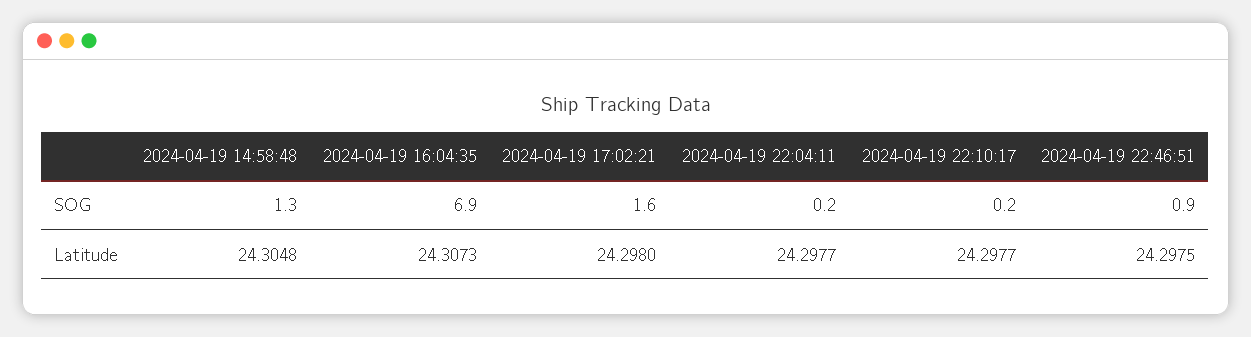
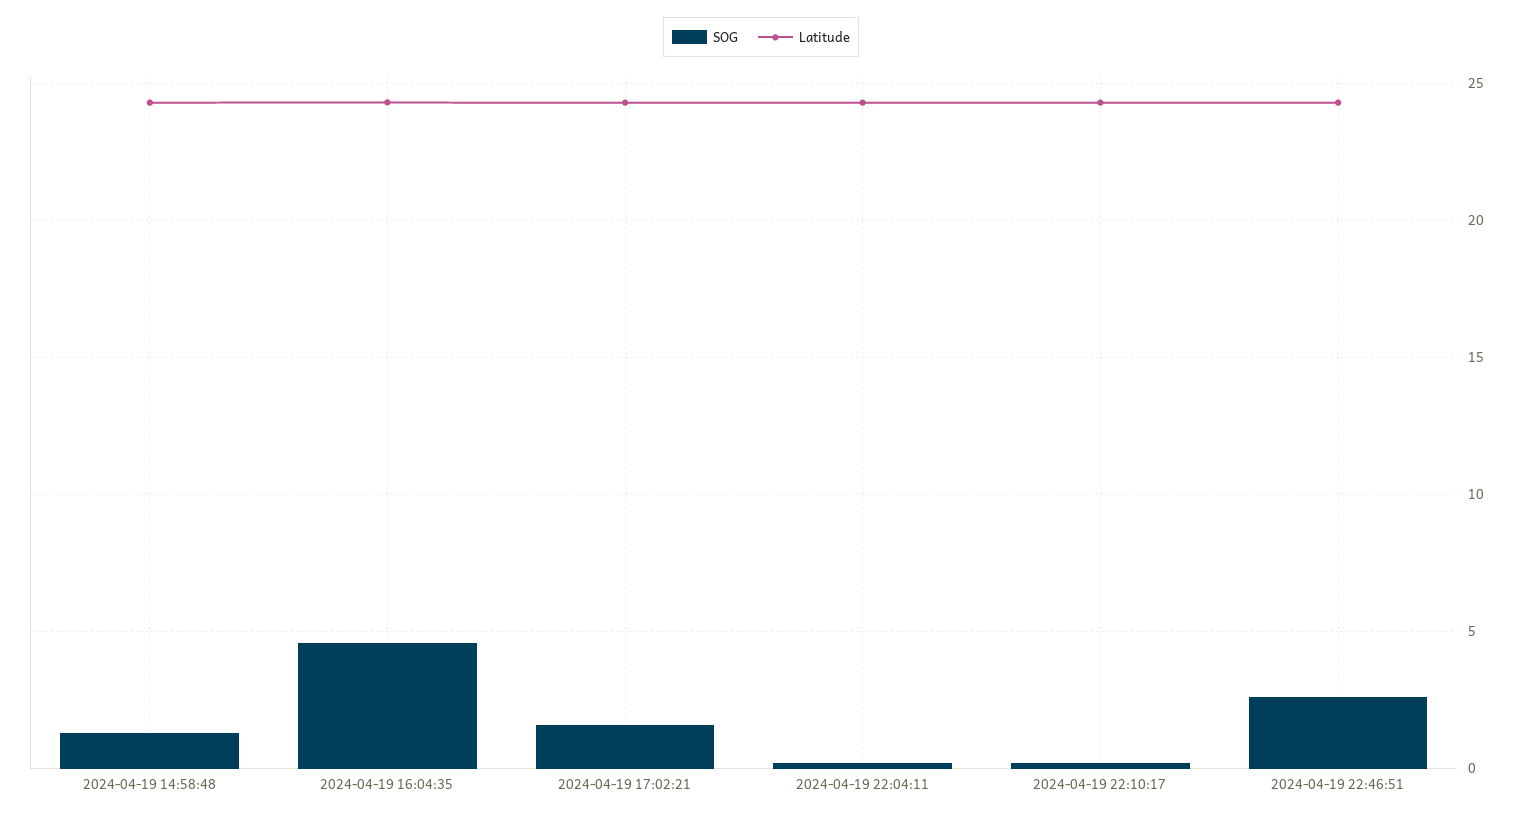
SOG, 2024-04-19 16:04:35: 6.9 -> 4.5
SOG, 2024-04-19 22:46:51: 0.9 -> 2.5

